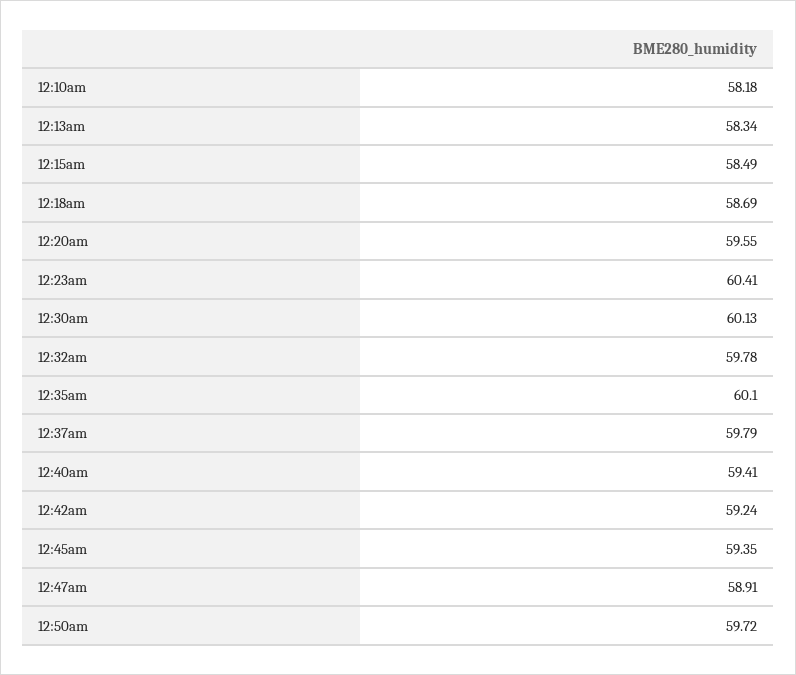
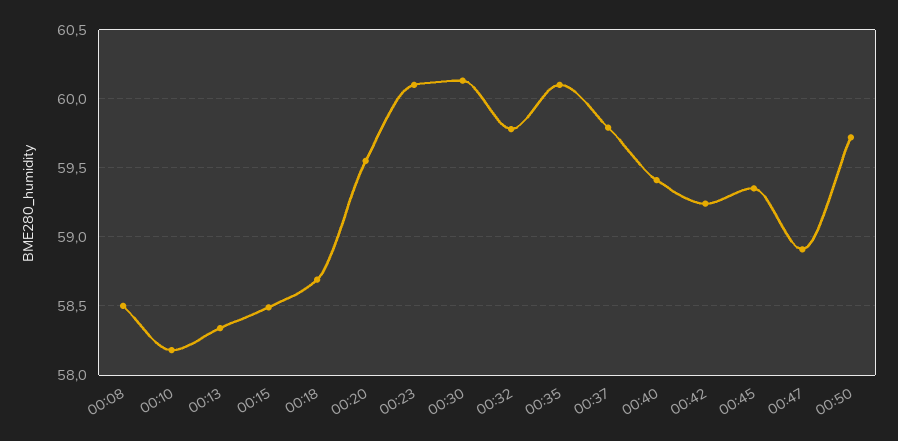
12:23am: 60.41 -> 60.1
00:08: none -> 58.5

